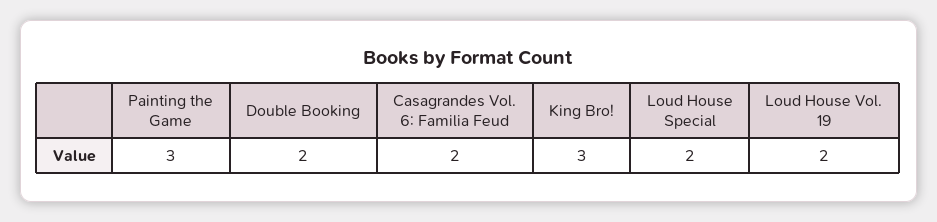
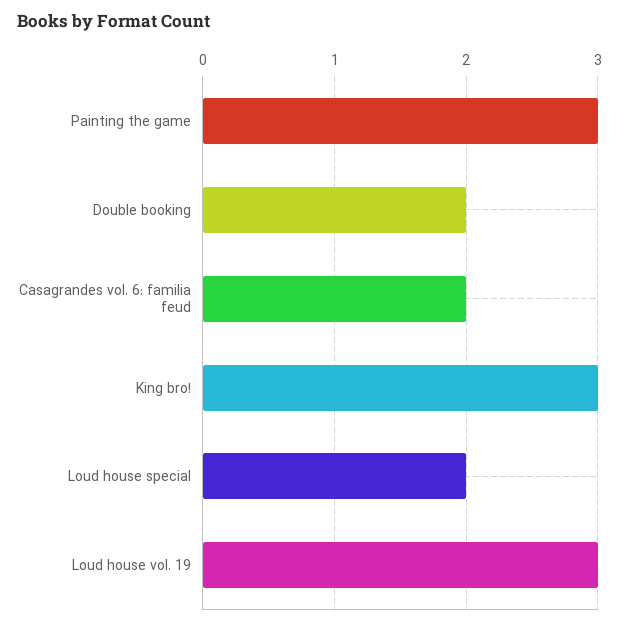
Loud House Vol. 19: 2 -> 3

